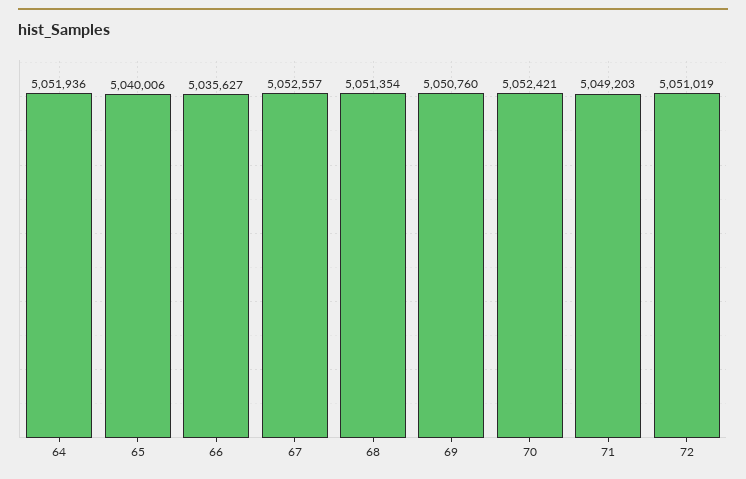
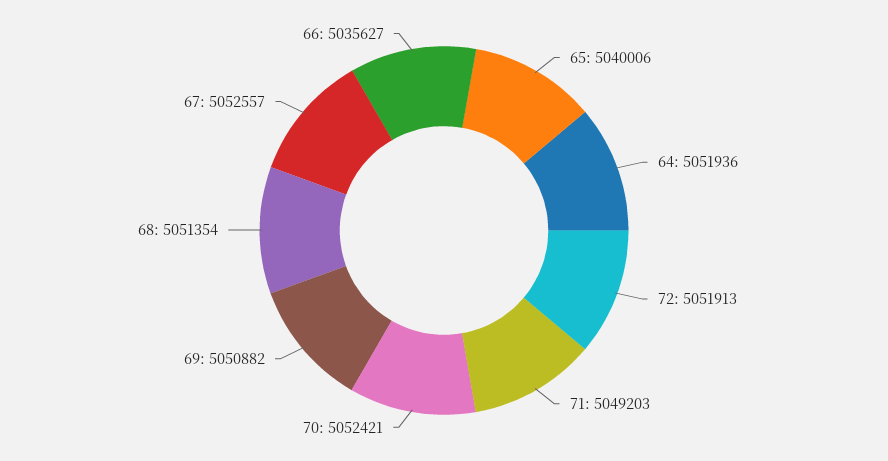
69: 5050760 -> 5050882
72: 5051019 -> 5051913

